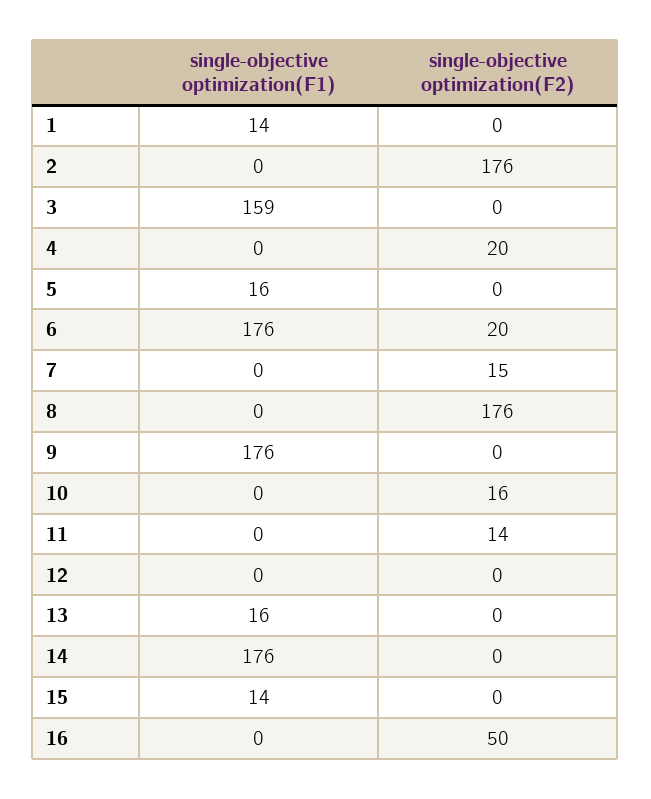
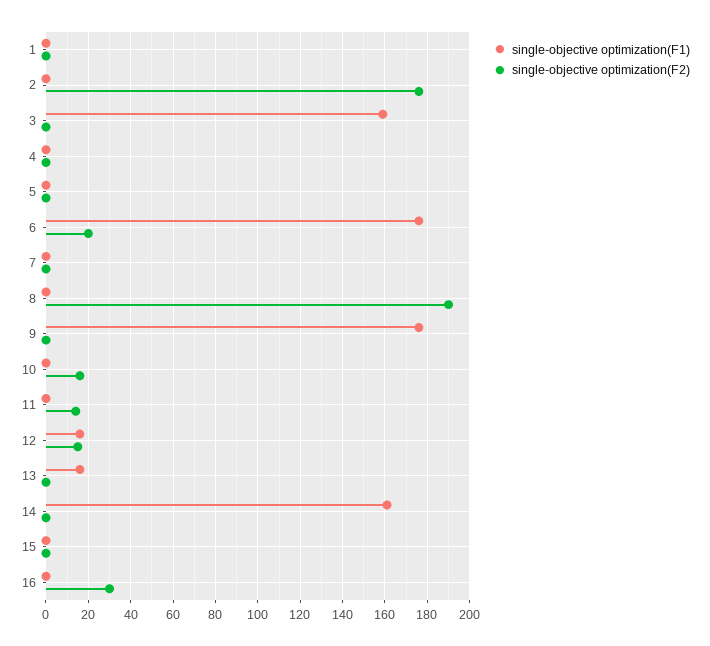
single-objective optimization(F1), 1: 14 -> 0
single-objective optimization(F2), 4: 20 -> 0
single-objective optimization(F1), 5: 16 -> 0
single-objective optimization(F2), 7: 15 -> 0
single-objective optimization(F2), 8: 176 -> 190
single-objective optimization(F1), 12: 0 -> 15
single-objective optimization(F2), 12: 0 -> 15
single-objective optimization(F1), 14: 176 -> 160
single-objective optimization(F1), 15: 14 -> 0
single-objective optimization(F2), 16: 50 -> 30

